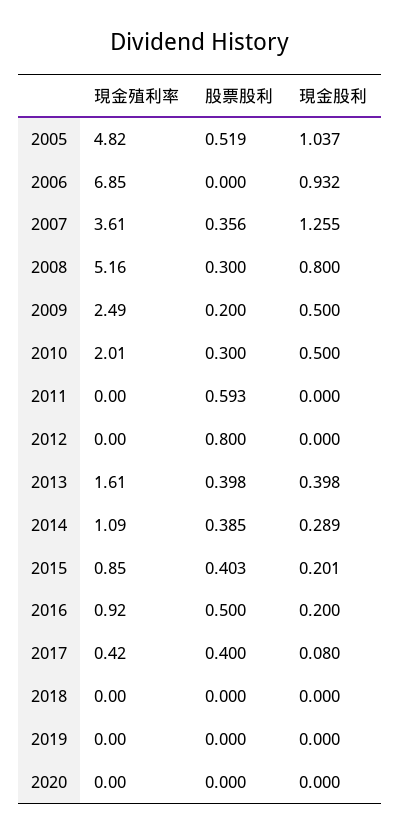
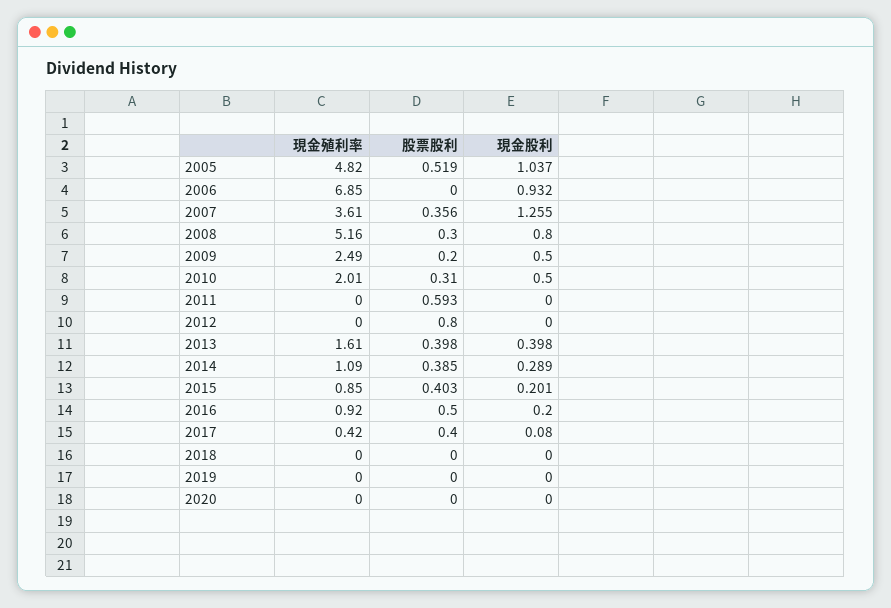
股票股利, 2010: 0.3 -> 0.31

